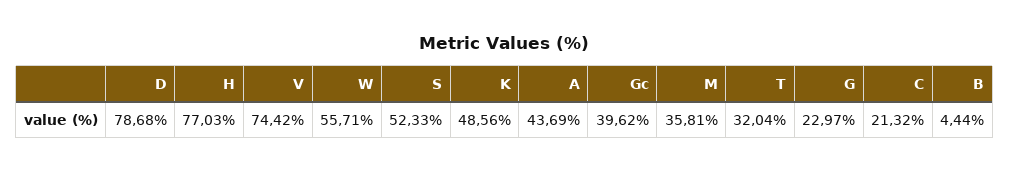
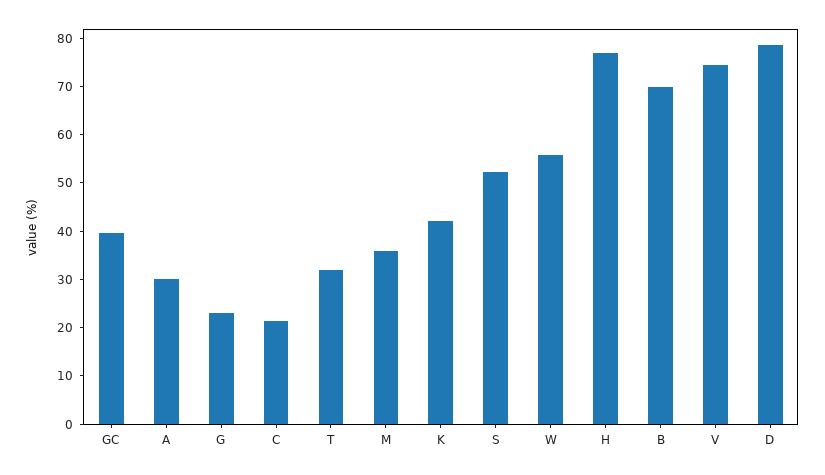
K: 48.56 -> 42
A: 43.69 -> 30
B: 4.44 -> 70

